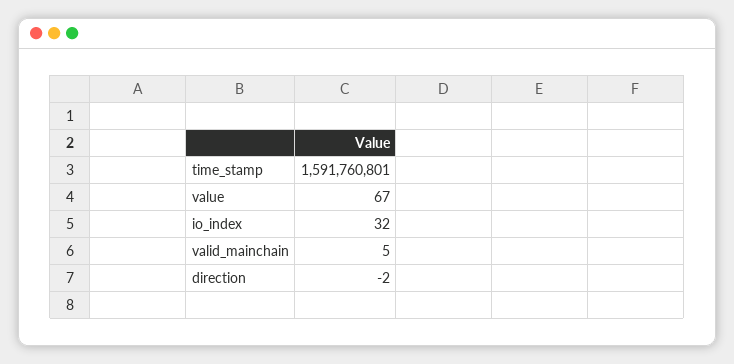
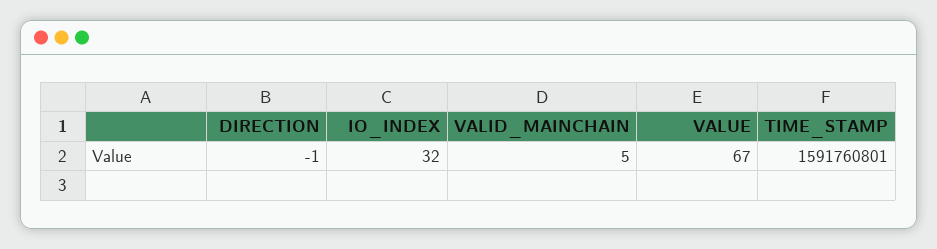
direction: -2 -> -1

